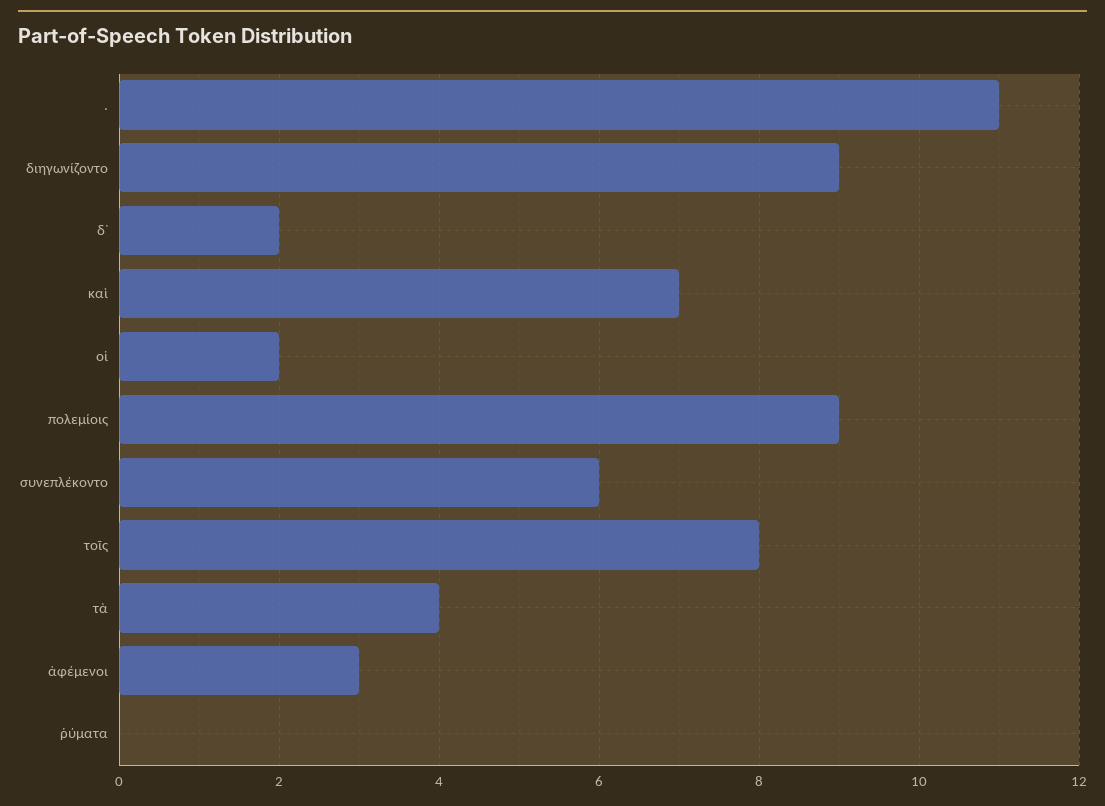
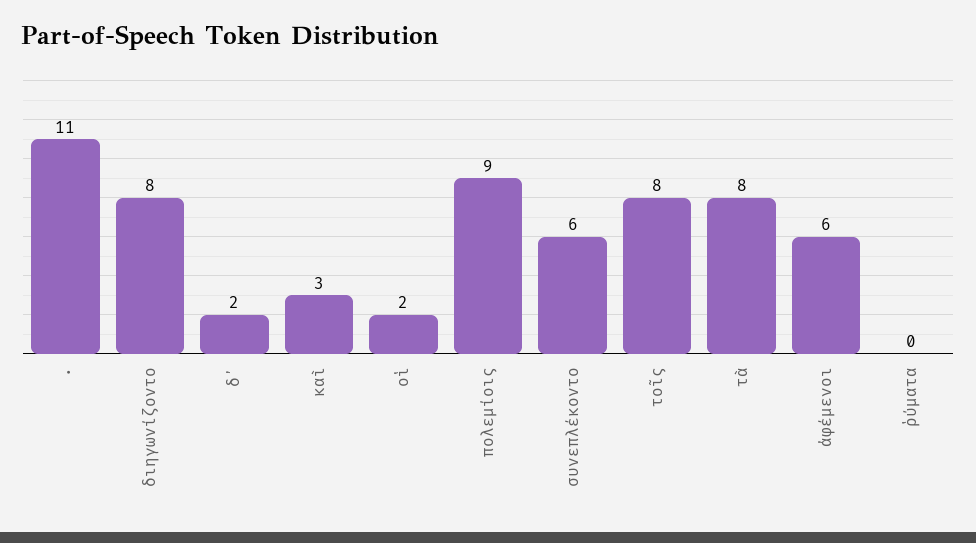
διηγωνίζοντο: 9 -> 8
καὶ: 7 -> 3
τὰ: 4 -> 8
ἀφέμενοι: 3 -> 6

